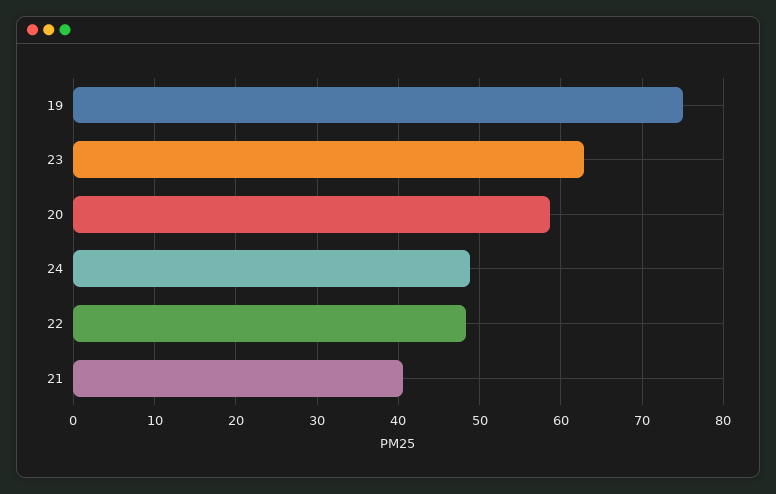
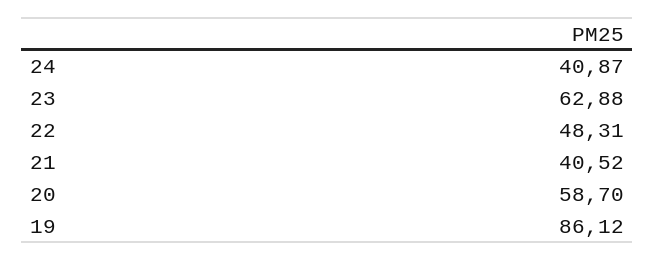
19: 75 -> 86.12
24: 49 -> 40.87

